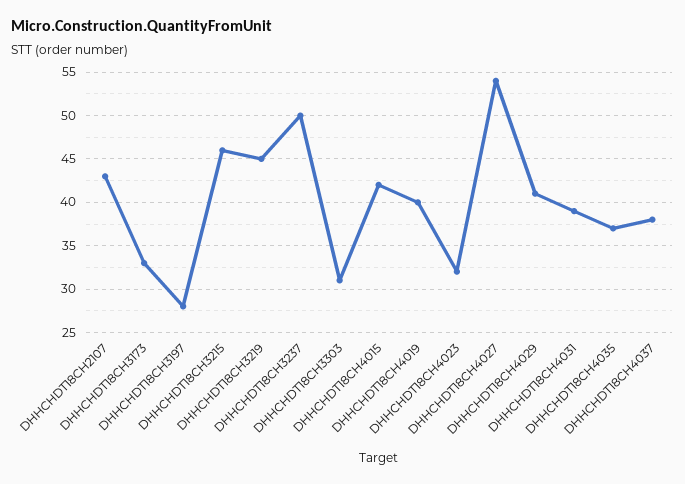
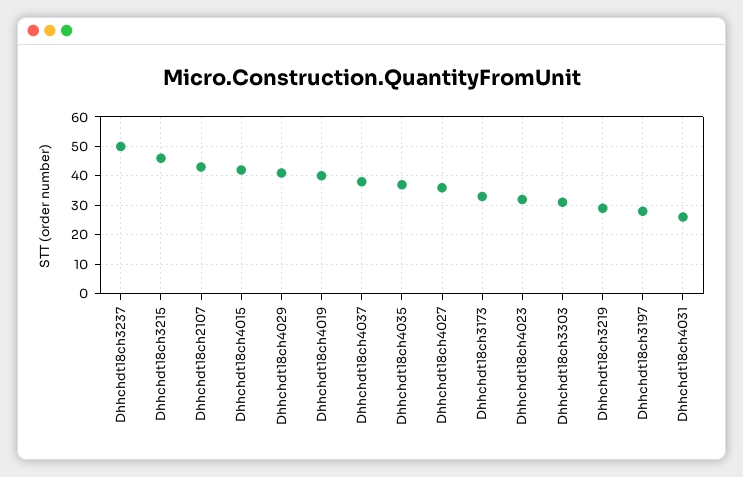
DHHCHDT18CH3219: 45 -> 30
DHHCHDT18CH4027: 54 -> 35
DHHCHDT18CH4031: 39 -> 25

